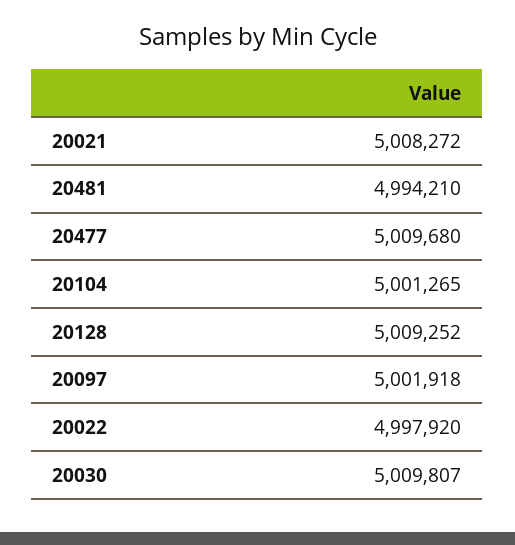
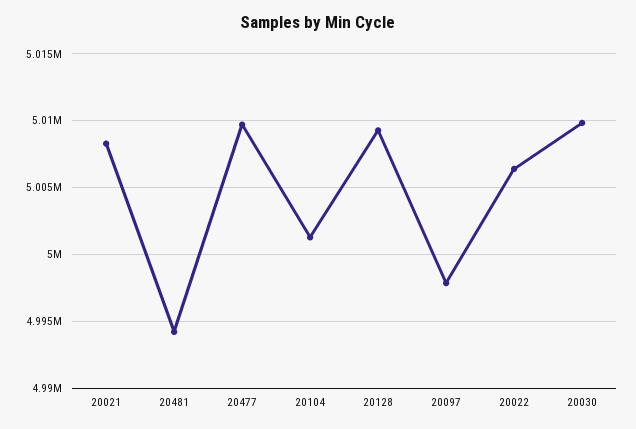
20097: 5001918 -> 4998000
20022: 4997920 -> 5006500

